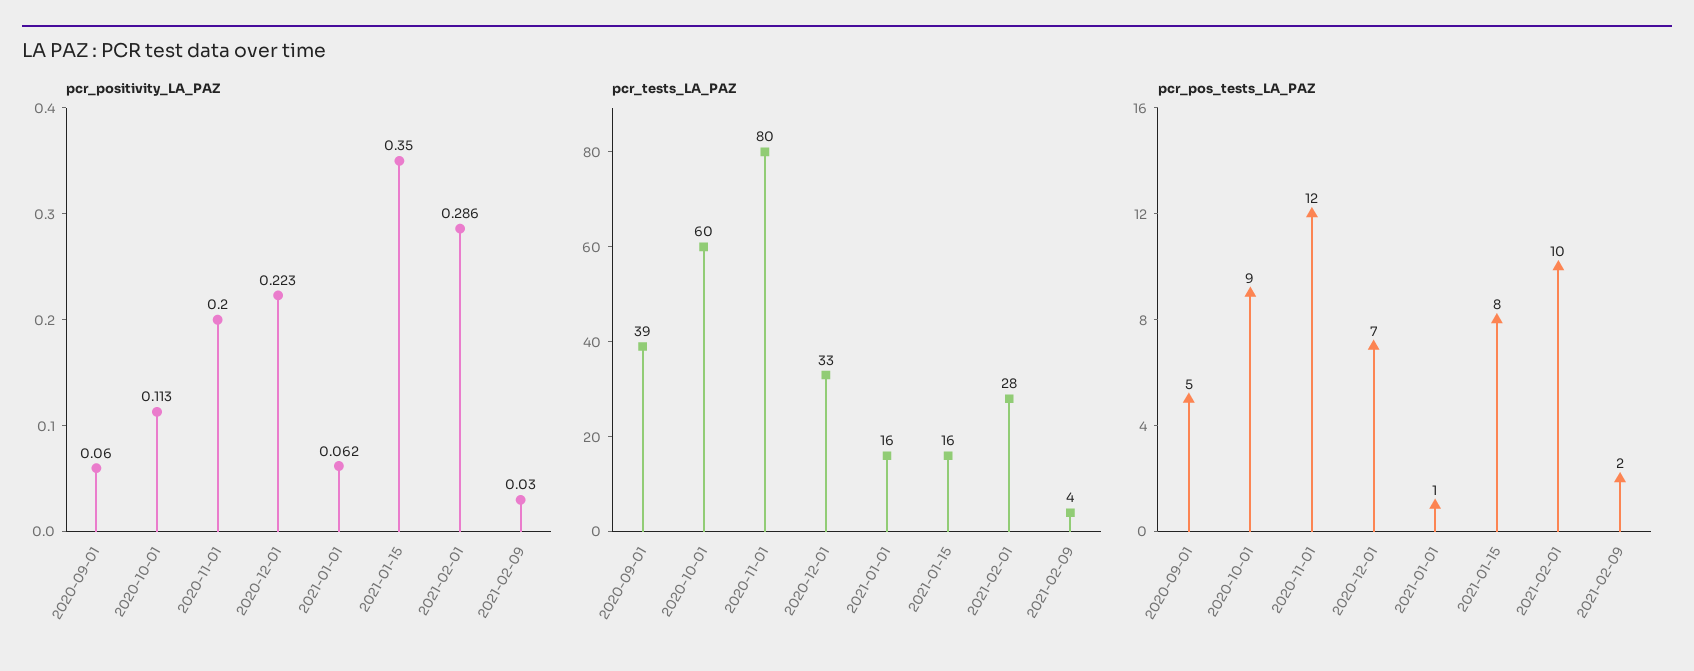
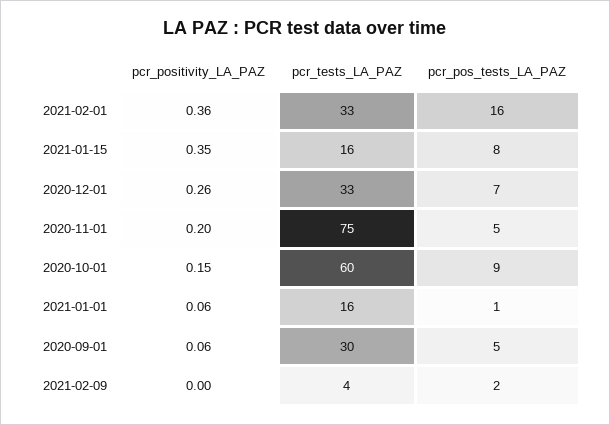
pcr_positivity_LA_PAZ, 2020-10-01: 0.113 -> 0.15
pcr_positivity_LA_PAZ, 2020-12-01: 0.223 -> 0.26
pcr_positivity_LA_PAZ, 2021-02-01: 0.286 -> 0.36
pcr_positivity_LA_PAZ, 2021-02-09: 0.03 -> 0
pcr_tests_LA_PAZ, 2020-09-01: 39 -> 30
pcr_tests_LA_PAZ, 2020-11-01: 80 -> 75
pcr_tests_LA_PAZ, 2021-02-01: 28 -> 33
pcr_pos_tests_LA_PAZ, 2020-11-01: 12 -> 5
pcr_pos_tests_LA_PAZ, 2021-02-01: 10 -> 16

